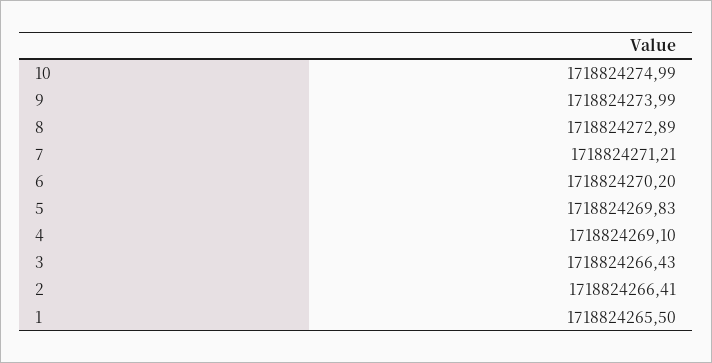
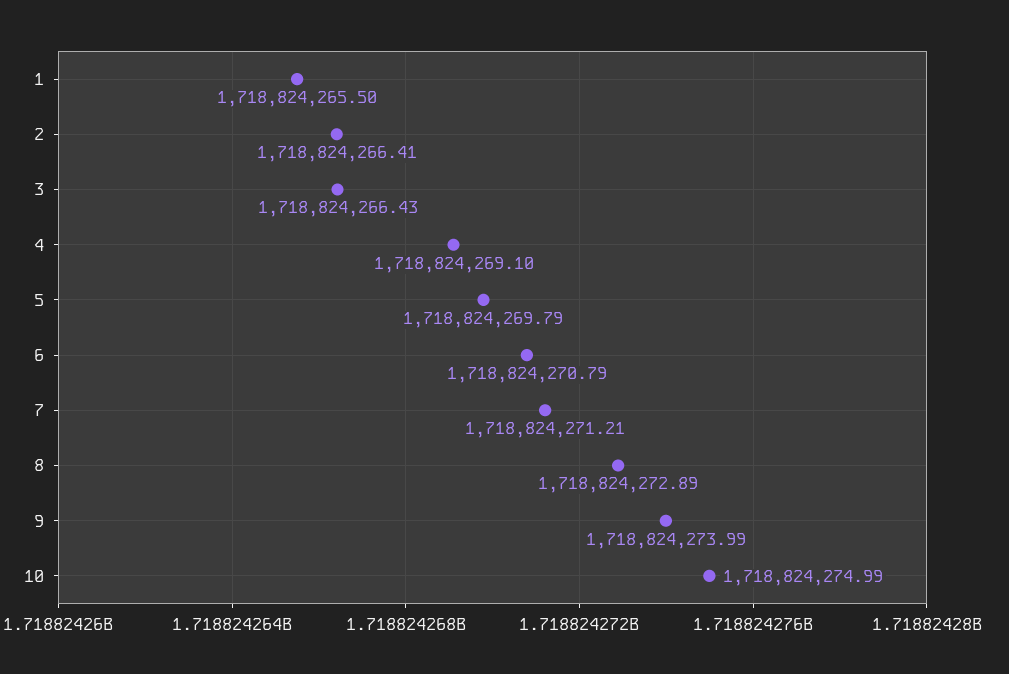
6: 1718824270.2 -> 1718824270.79
5: 1718824269.83 -> 1718824269.79

